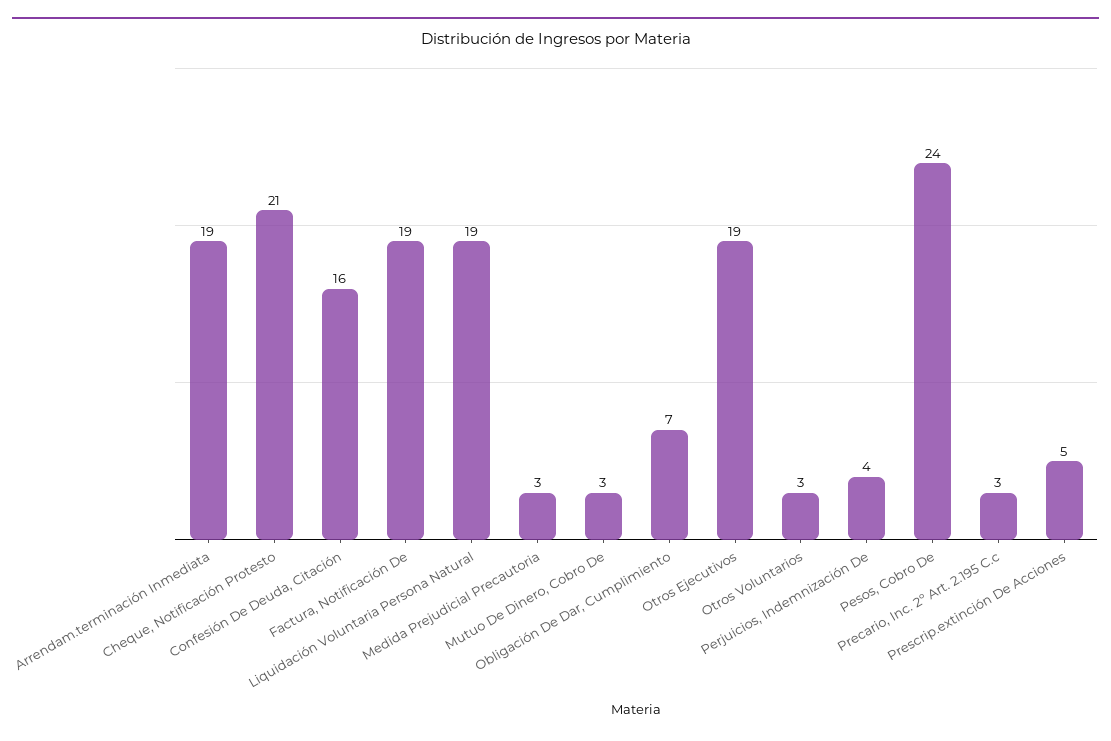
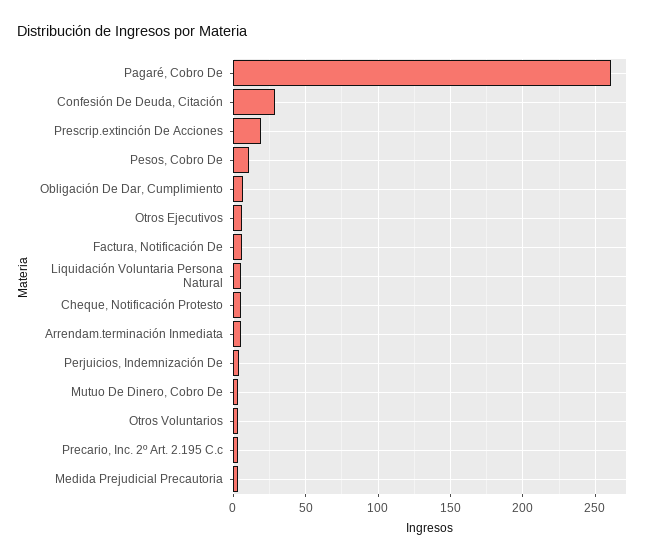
Arrendam.terminación Inmediata: 19 -> 5
Cheque, Notificación Protesto: 21 -> 5
Confesión De Deuda, Citación: 16 -> 30
Factura, Notificación De: 19 -> 5
Liquidación Voluntaria Persona Natural: 19 -> 5
Otros Ejecutivos: 19 -> 5
Pesos, Cobro De: 24 -> 10
Prescrip.extinción De Acciones: 5 -> 20
Pagaré, Cobro De: none -> 260

